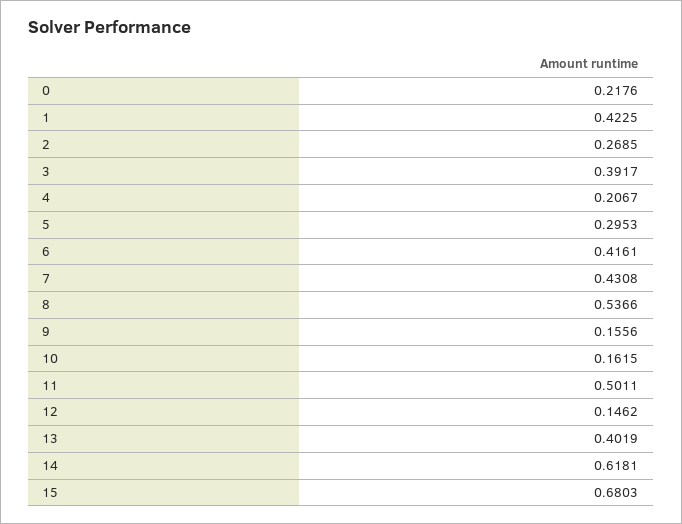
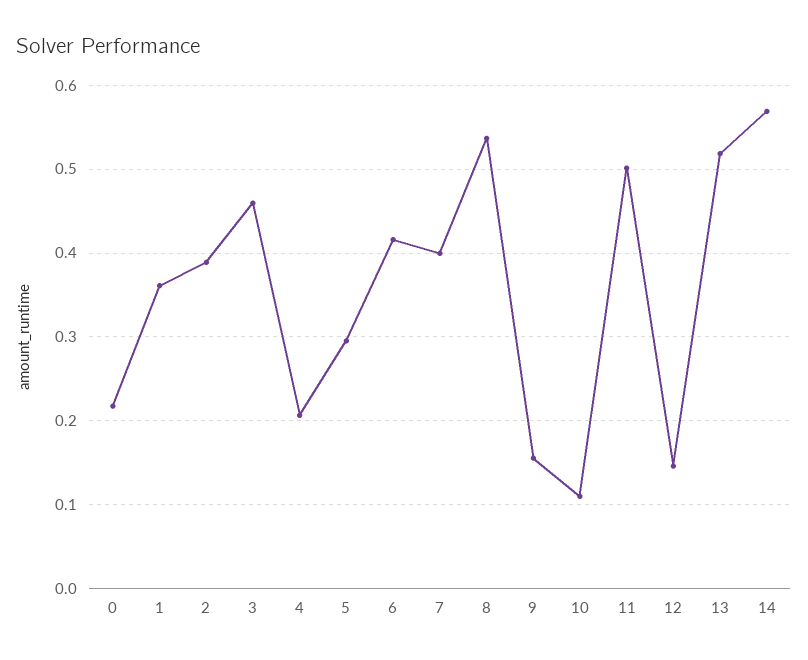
1: 0.4225 -> 0.36
2: 0.2685 -> 0.39
3: 0.3917 -> 0.46
7: 0.4308 -> 0.4
10: 0.1615 -> 0.11
13: 0.4019 -> 0.52
14: 0.6181 -> 0.57
15: 0.6803 -> none

